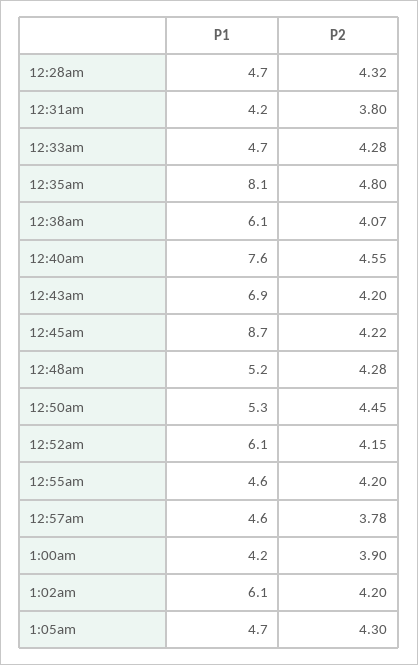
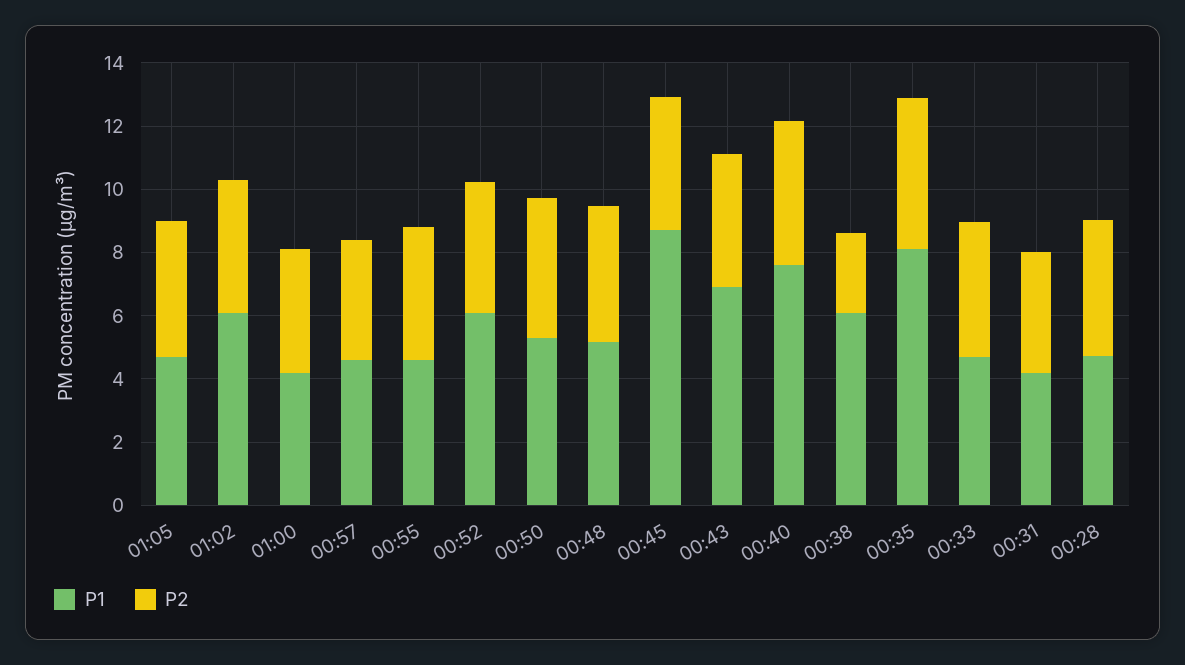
P2, 12:38am: 4.07 -> 2.5

